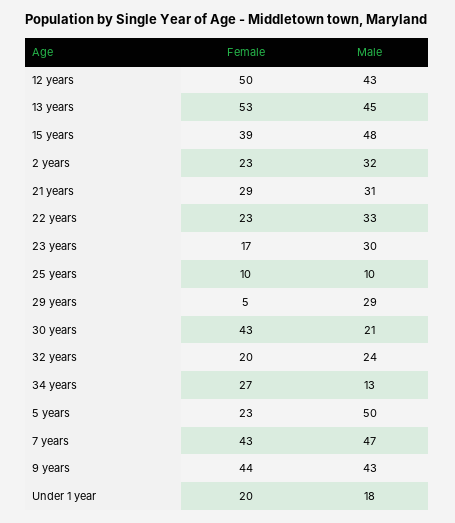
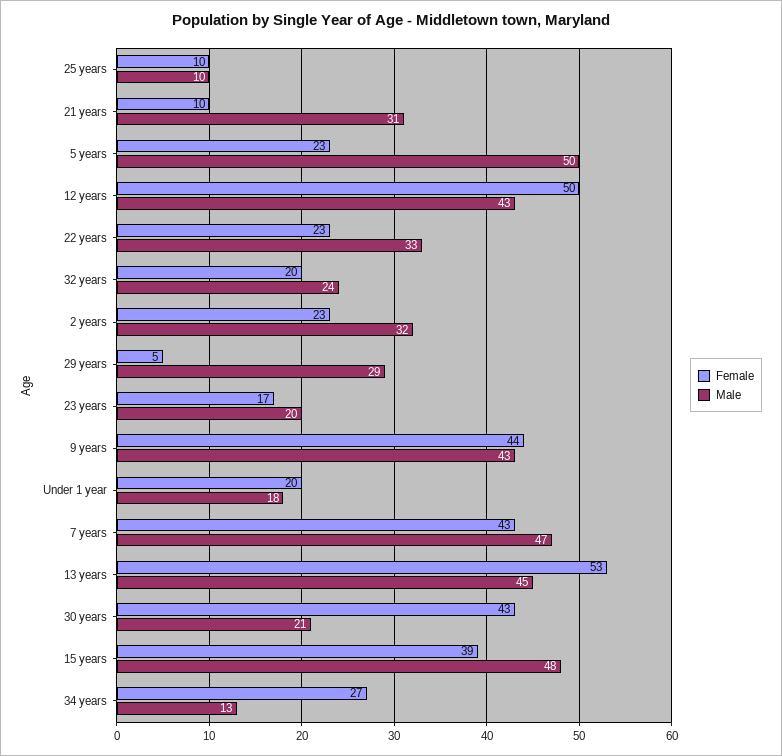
Female, 21 years: 29 -> 10
Male, 23 years: 30 -> 20

